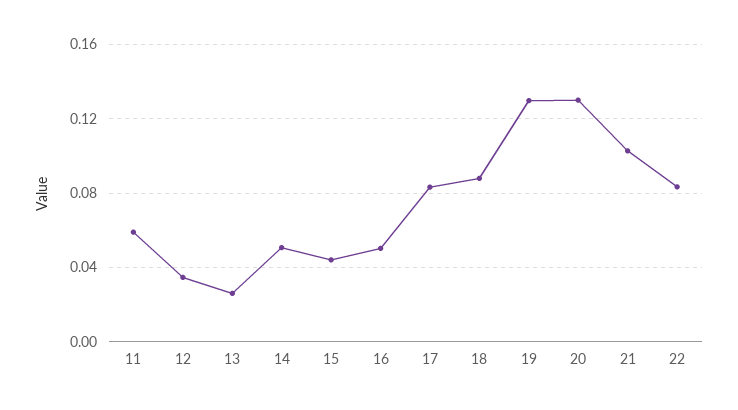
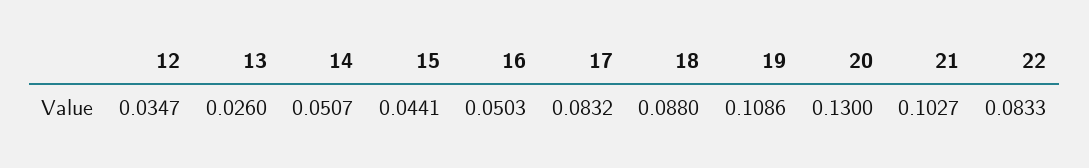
11: 0.06 -> none
19: 0.13 -> 0.1086

